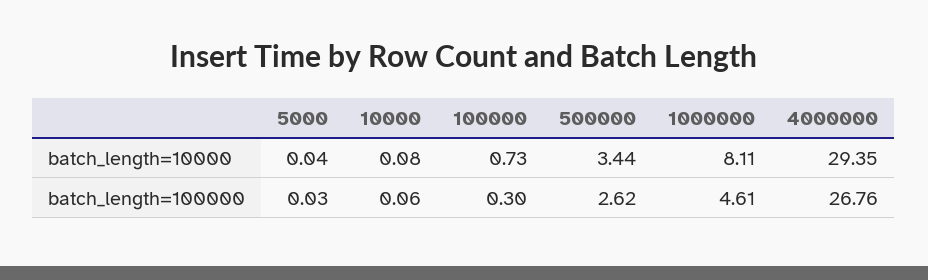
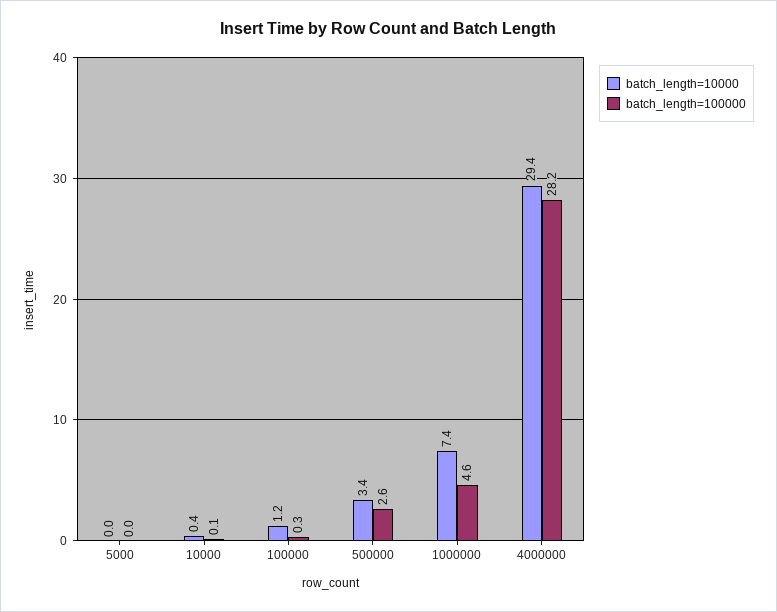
batch_length=10000, 10000: 0.08 -> 0.4
batch_length=10000, 100000: 0.73 -> 1.2
batch_length=10000, 1000000: 8.11 -> 7.4
batch_length=100000, 4000000: 26.76 -> 28.2

